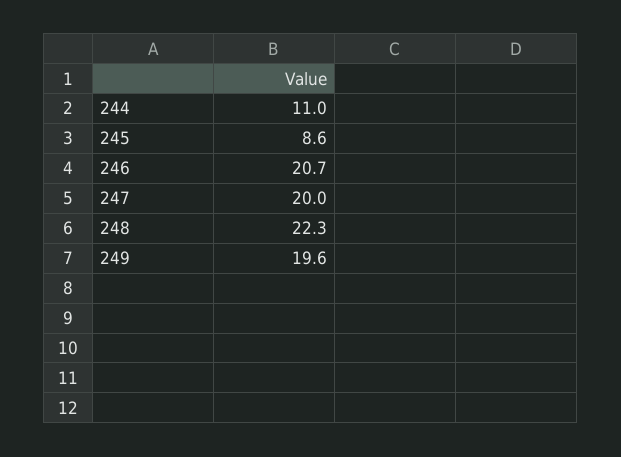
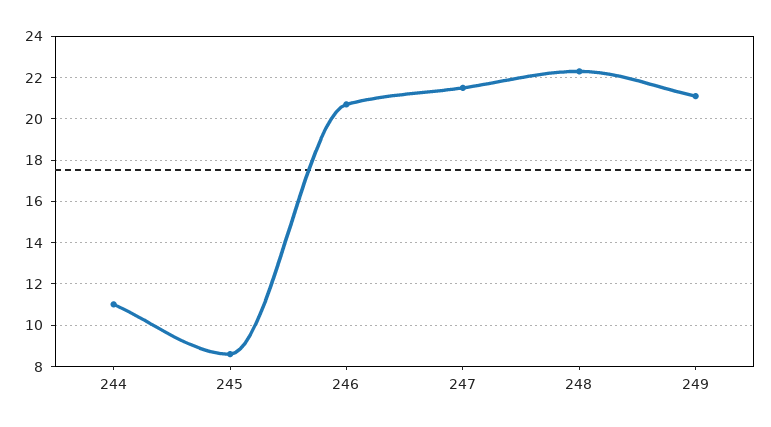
247: 20 -> 21.5
249: 19.6 -> 21

